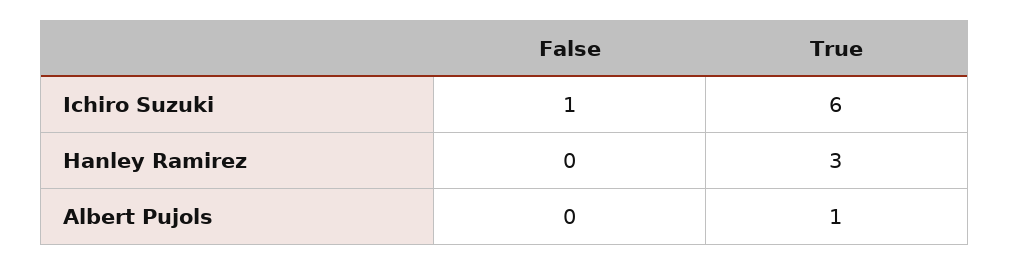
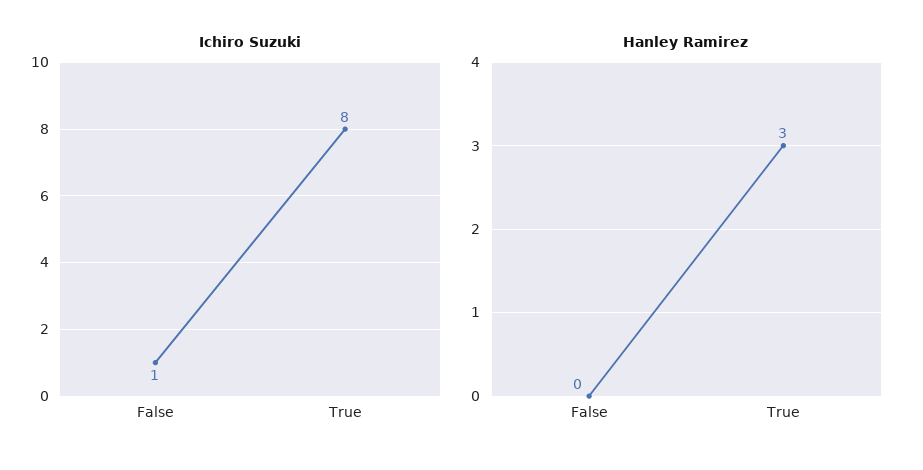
Ichiro Suzuki, True: 6 -> 8
Albert Pujols, False: 0 -> none
Albert Pujols, True: 1 -> none

